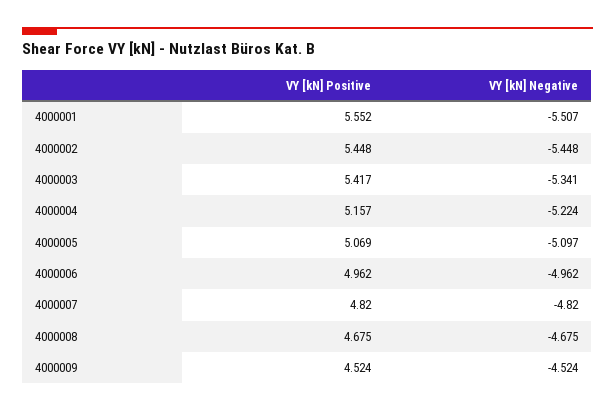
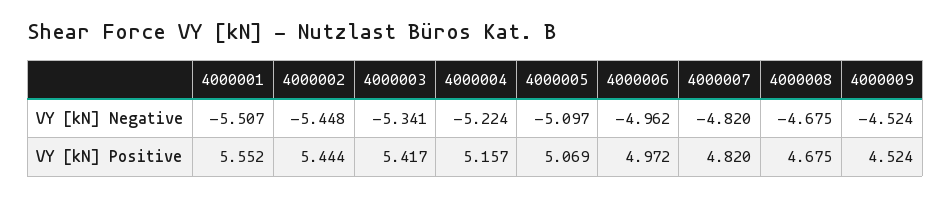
VY [kN] Positive, 4000002: 5.448 -> 5.444
VY [kN] Positive, 4000006: 4.962 -> 4.972

